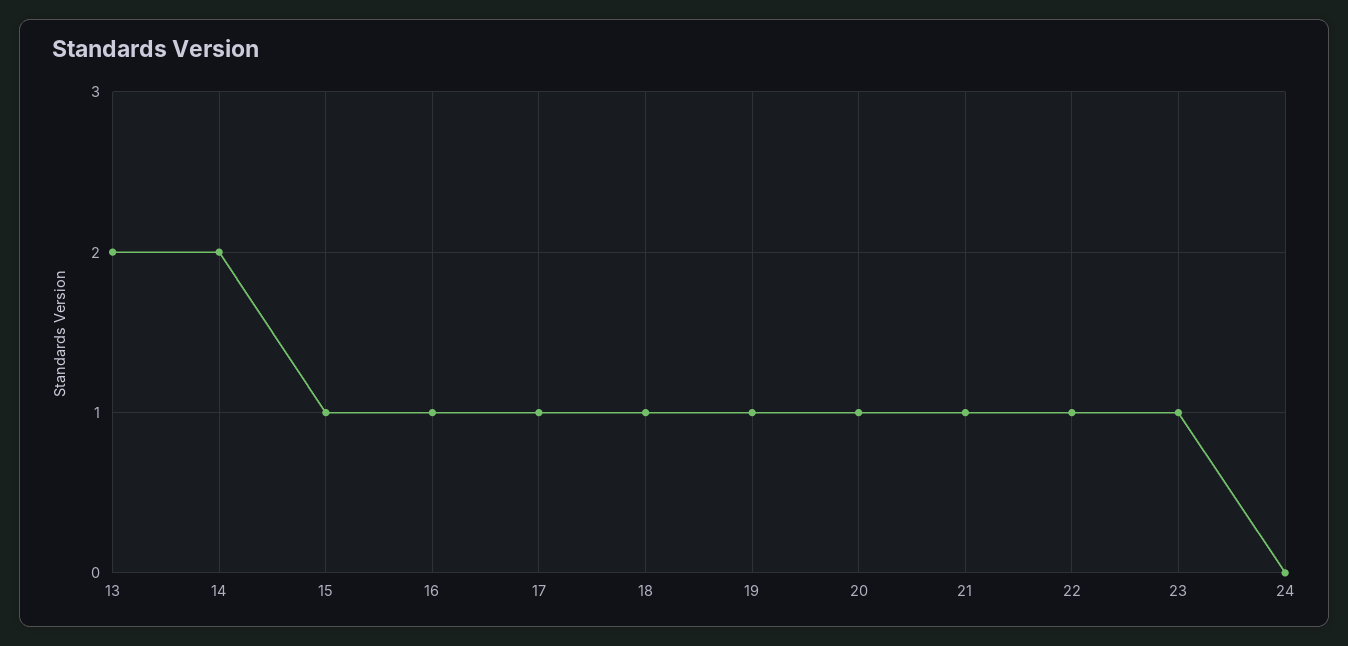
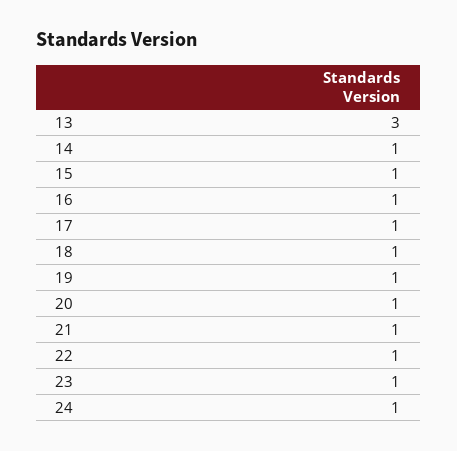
13: 2 -> 3
14: 2 -> 1
24: 0 -> 1

